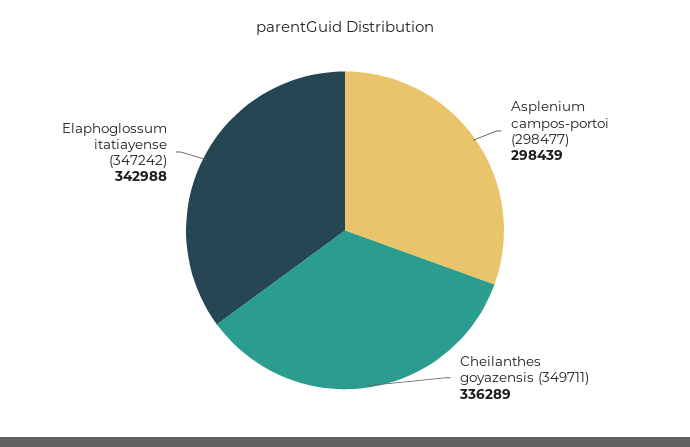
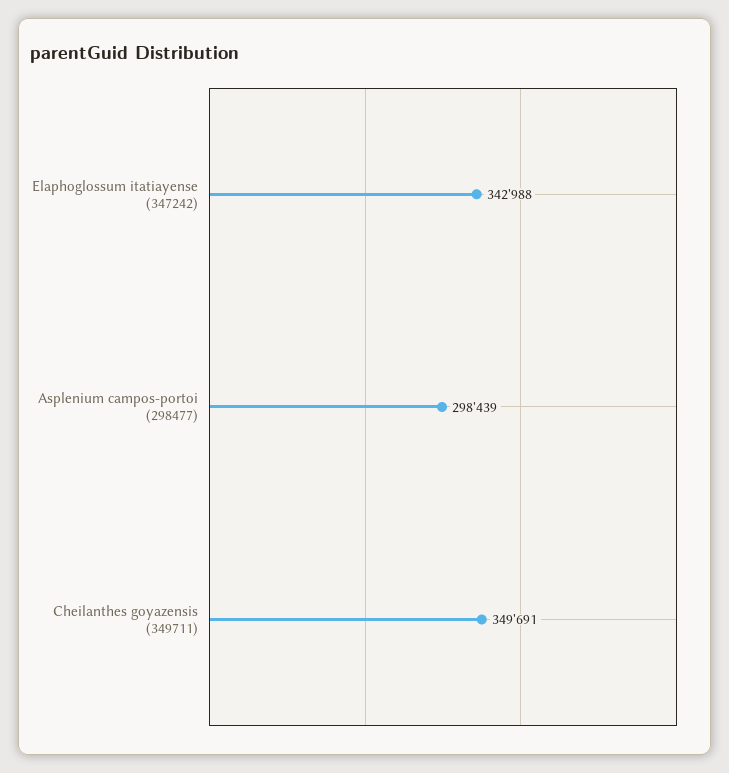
Cheilanthes goyazensis (349711): 336289 -> 349691

